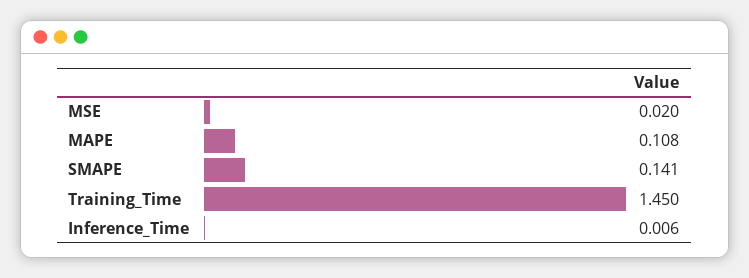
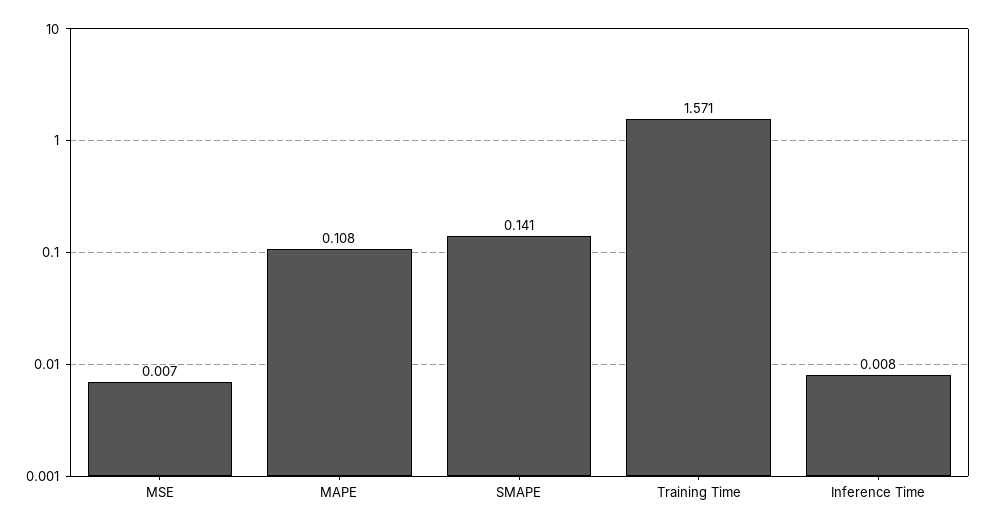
MSE: 0.02 -> 0.007
Training_Time: 1.45 -> 1.571
Inference_Time: 0.006 -> 0.008

